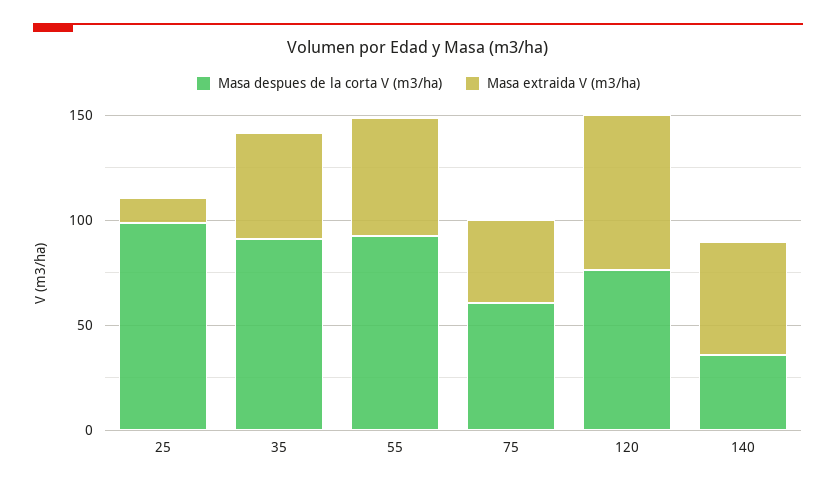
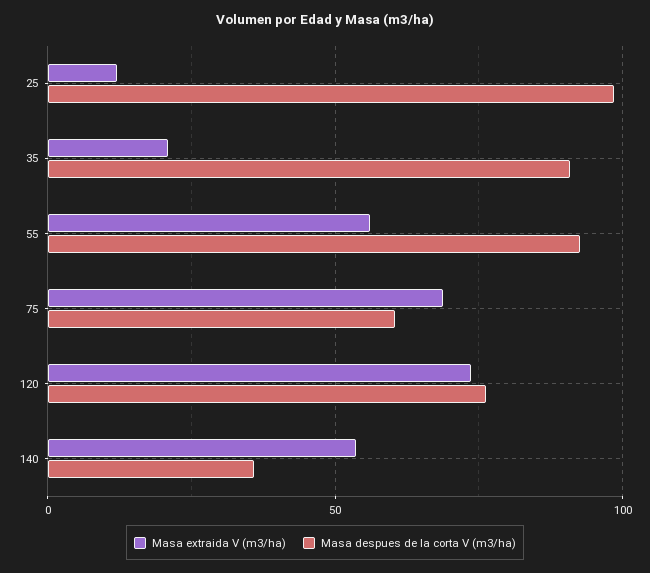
Masa extraida V (m3/ha), 35: 50 -> 20
Masa extraida V (m3/ha), 75: 40 -> 70

